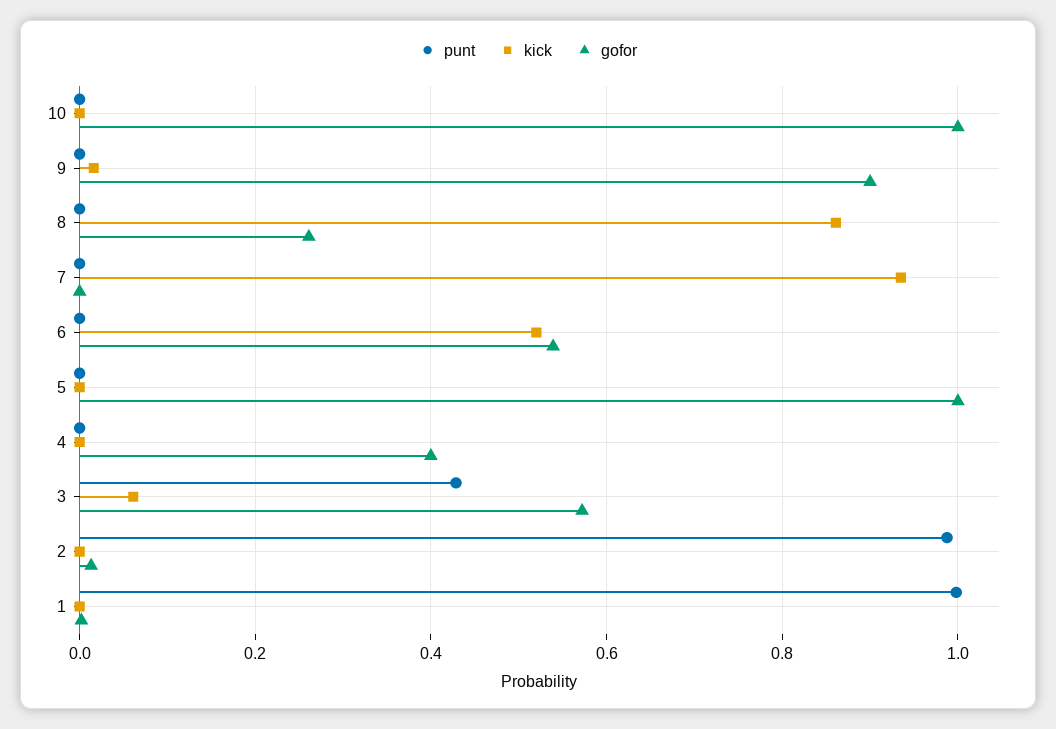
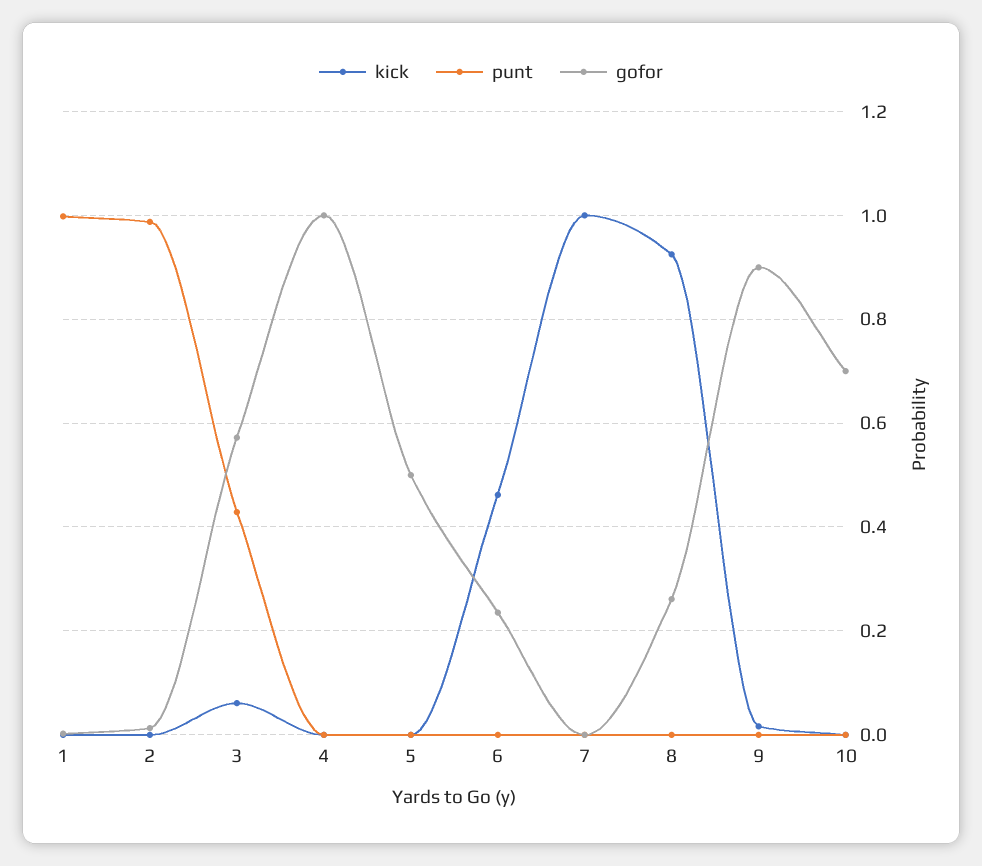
gofor, 10: 1 -> 0.7
kick, 8: 0.86 -> 0.92
kick, 7: 0.94 -> 1
kick, 6: 0.52 -> 0.46
gofor, 6: 0.54 -> 0.24
gofor, 5: 1 -> 0.5
gofor, 4: 0.4 -> 1

